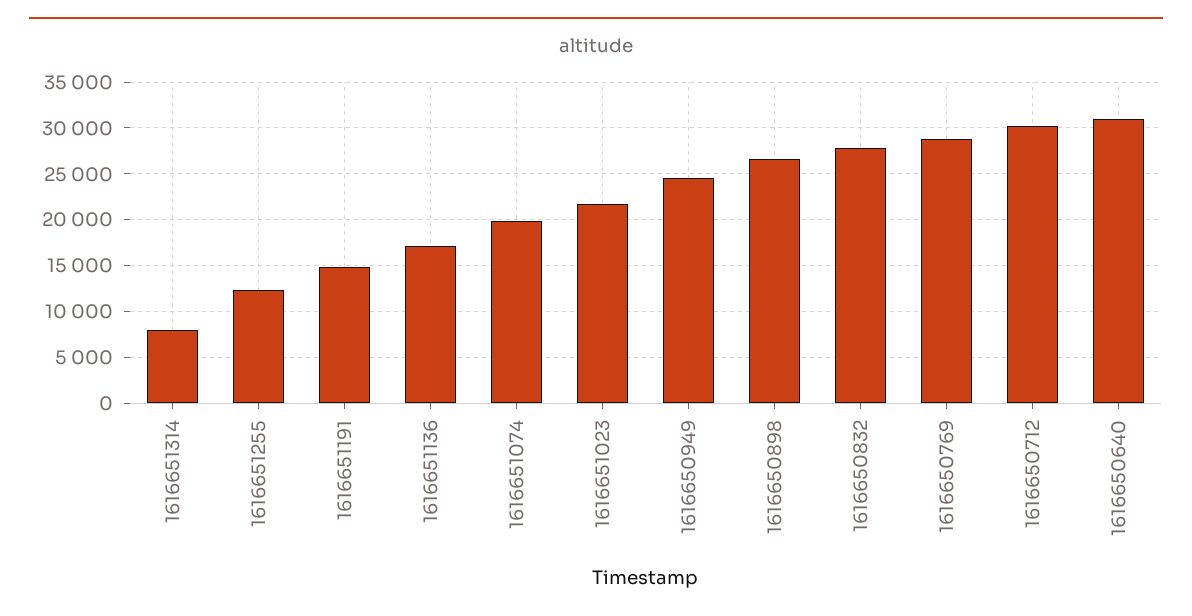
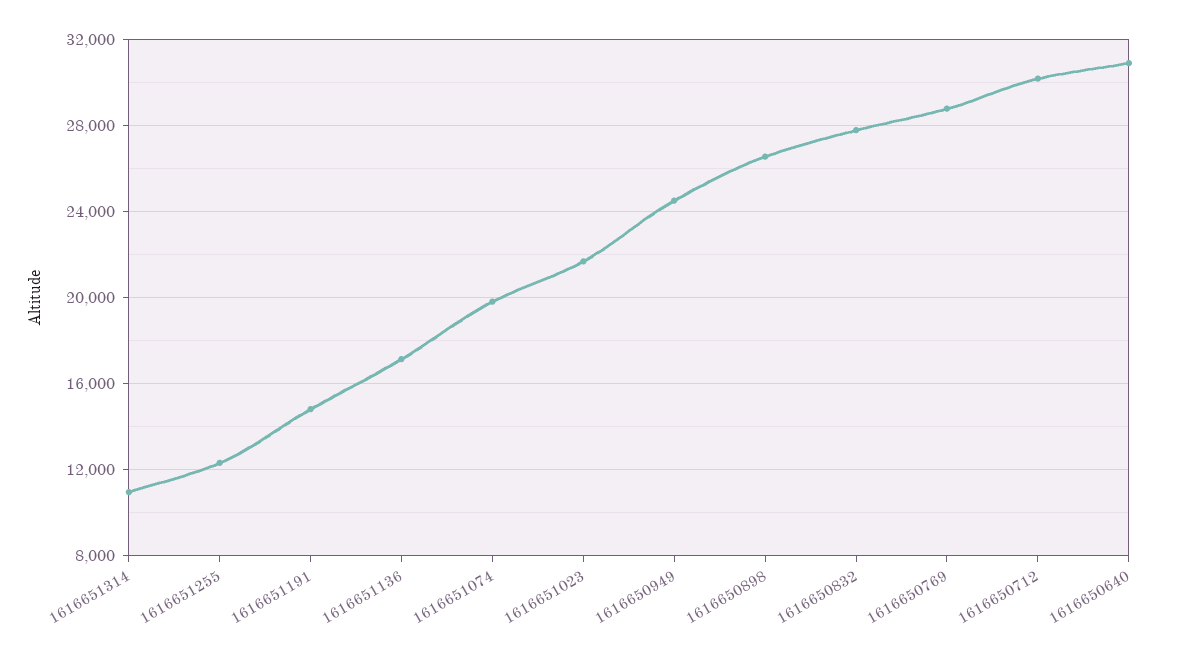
1616651314: 8000 -> 11000

